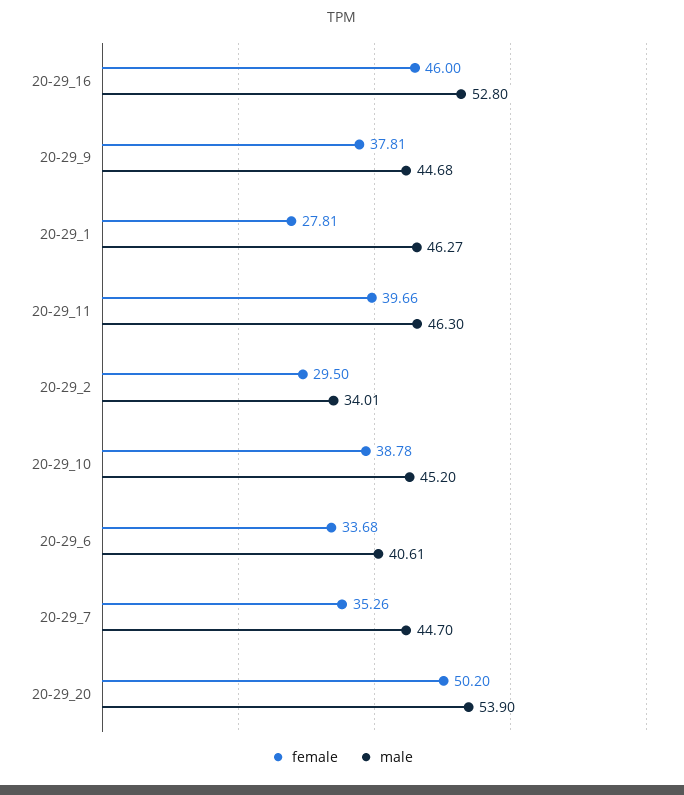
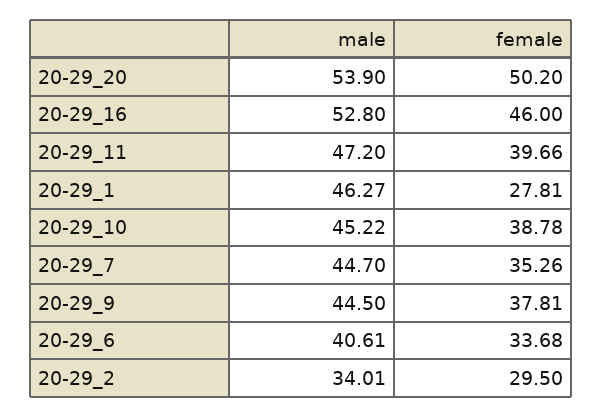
male, 20-29_9: 44.68 -> 44.5
male, 20-29_11: 46.3 -> 47.2
male, 20-29_10: 45.2 -> 45.22

